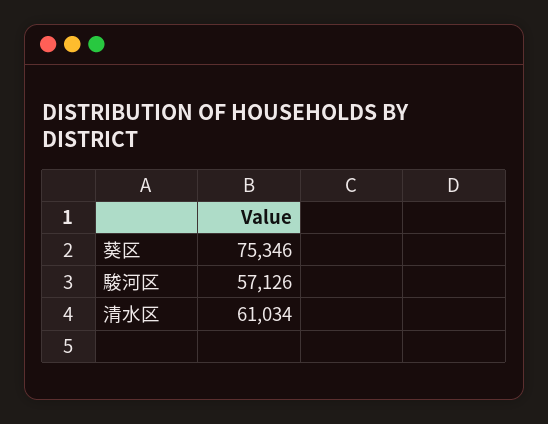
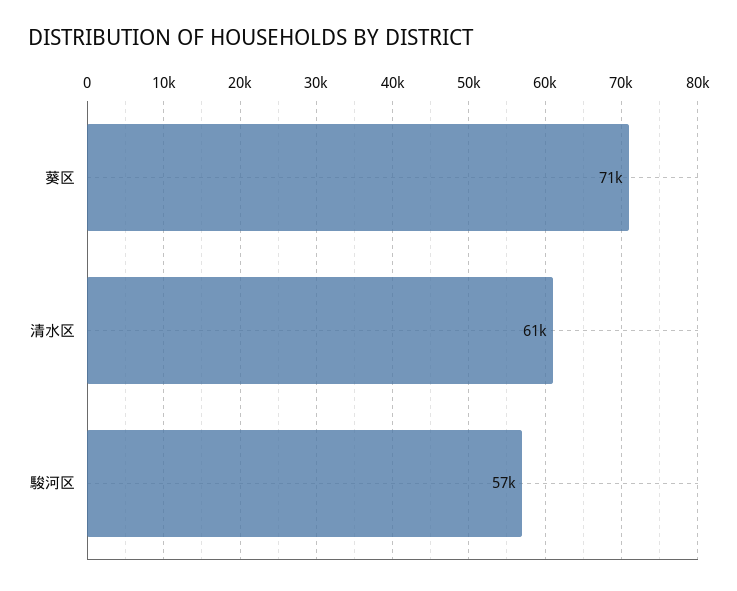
葵区: 75346 -> 71000

